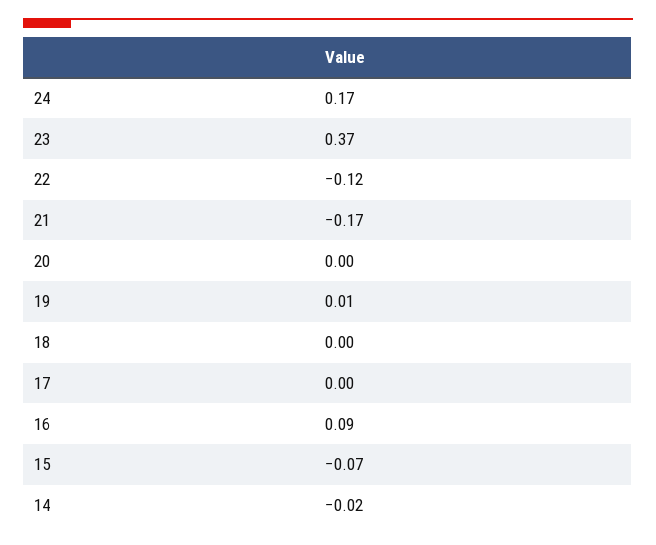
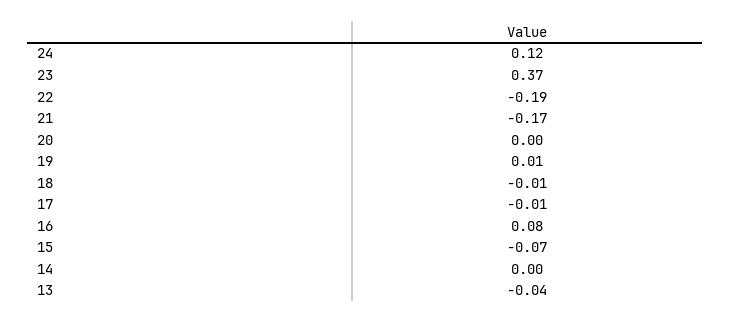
24: 0.17 -> 0.12
22: -0.12 -> -0.19
18: 0 -> -0.01
17: 0 -> -0.01
16: 0.09 -> 0.08
14: -0.02 -> 0
13: none -> -0.04

